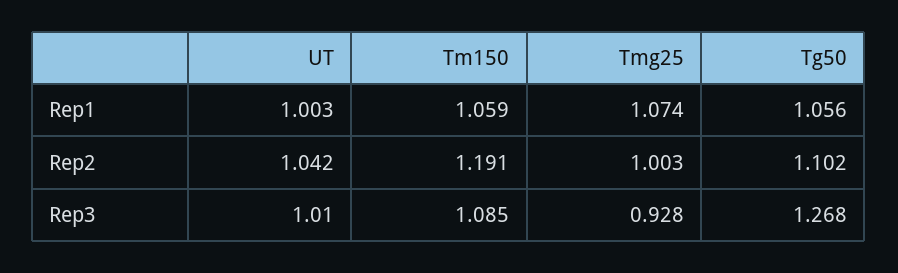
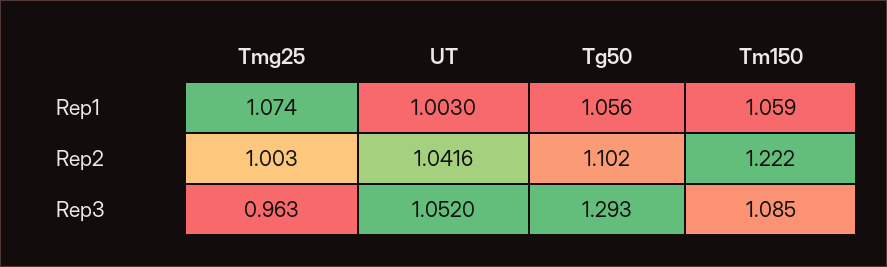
Tm150, Rep2: 1.191 -> 1.222
UT, Rep3: 1.01 -> 1.052
Tmg25, Rep3: 0.928 -> 0.963
Tg50, Rep3: 1.268 -> 1.293

